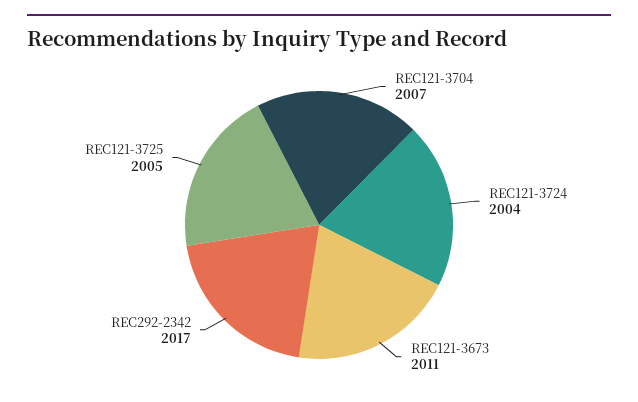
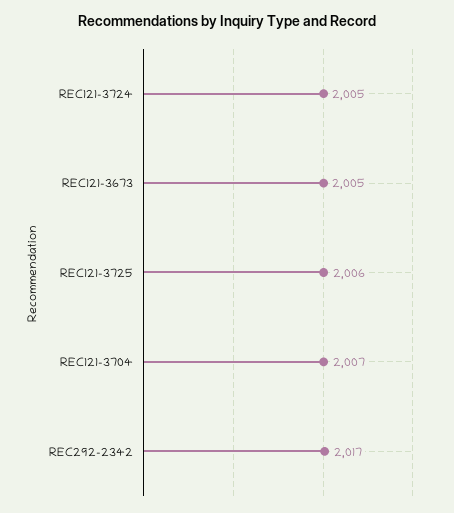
REC121-3724: 2004 -> 2005
REC121-3673: 2011 -> 2005
REC121-3725: 2005 -> 2006

